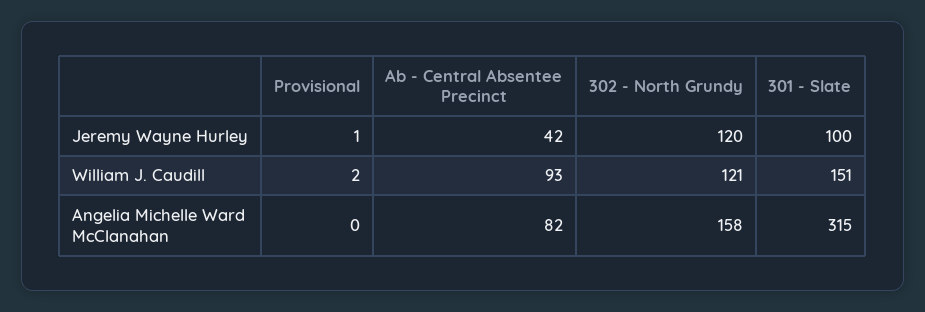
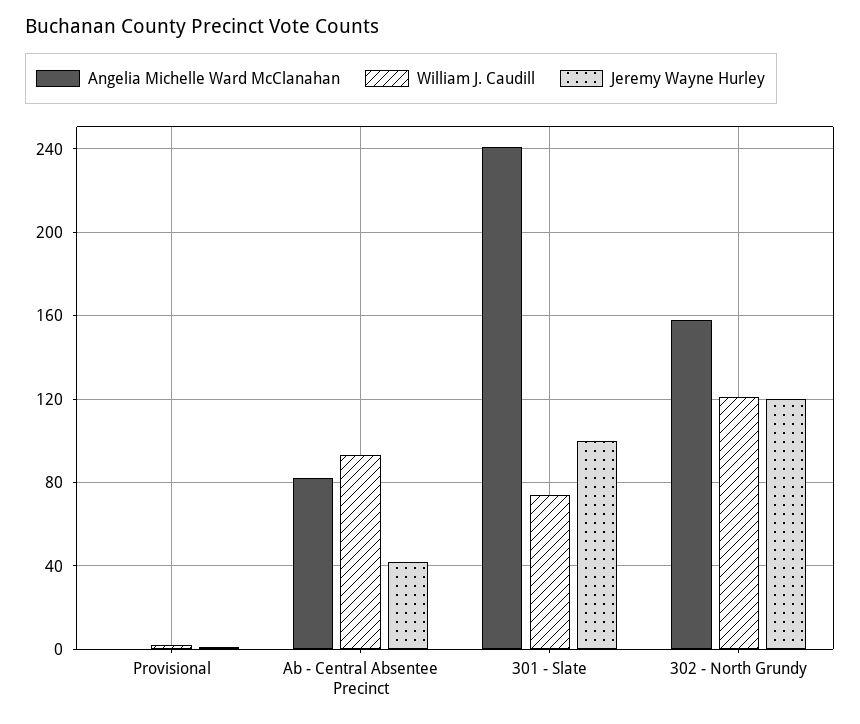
William J. Caudill, 301 - Slate: 151 -> 75
Angelia Michelle Ward McClanahan, 301 - Slate: 315 -> 240

